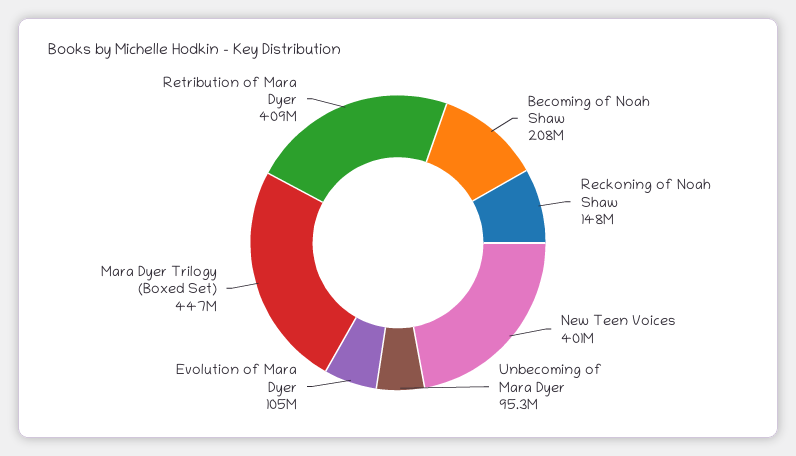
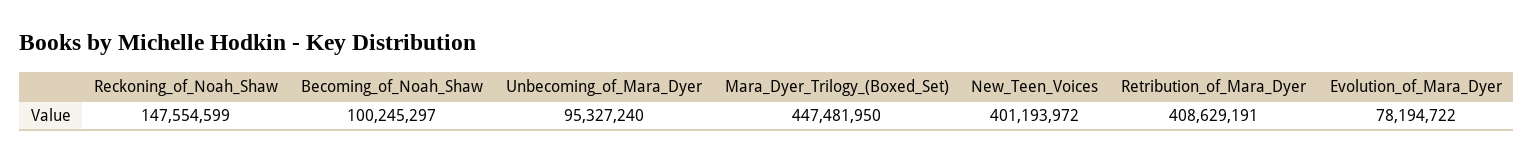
Becoming of Noah Shaw: 208000000 -> 100245297
Evolution of Mara Dyer: 105000000 -> 78194722

